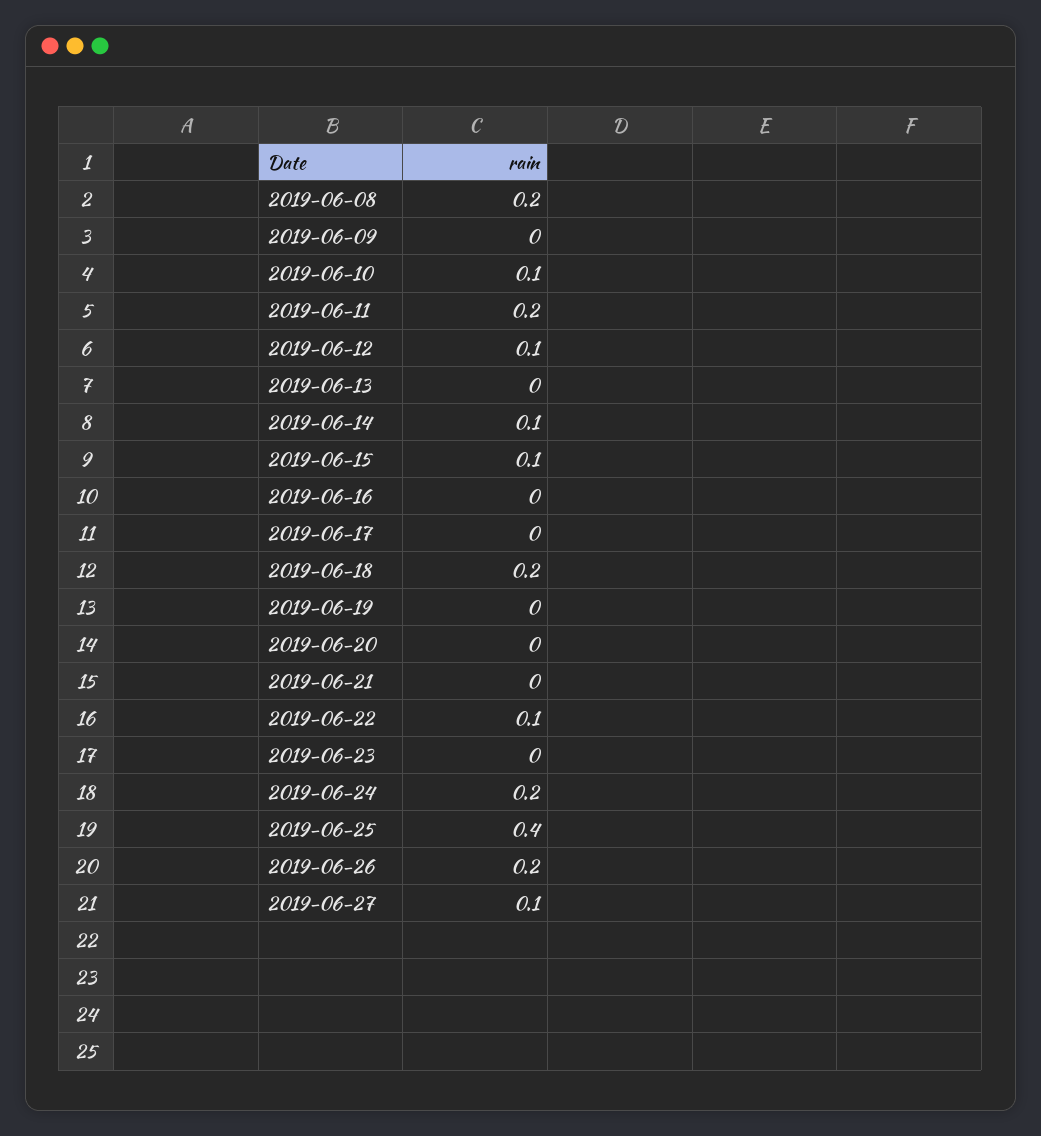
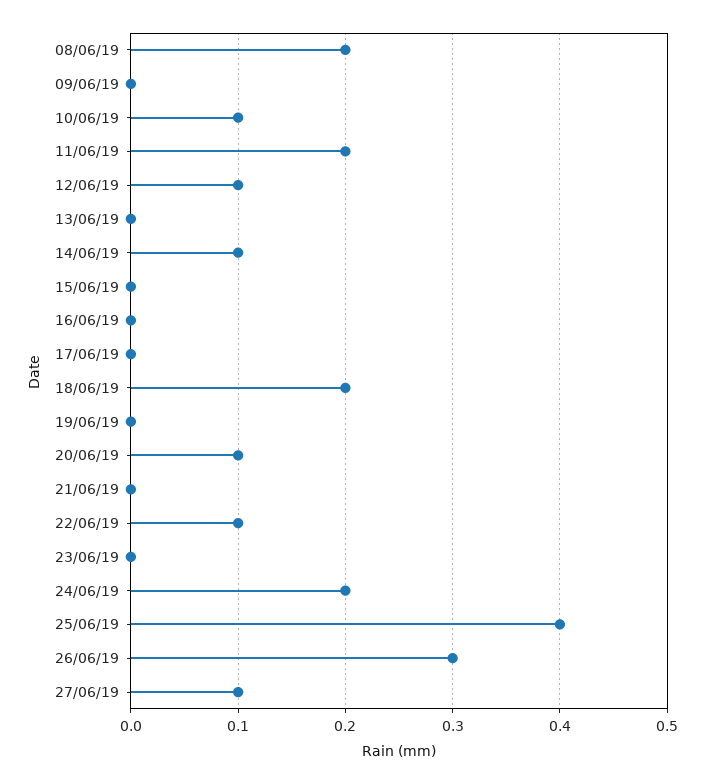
2019-06-15: 0.1 -> 0
2019-06-20: 0 -> 0.1
2019-06-26: 0.2 -> 0.3

